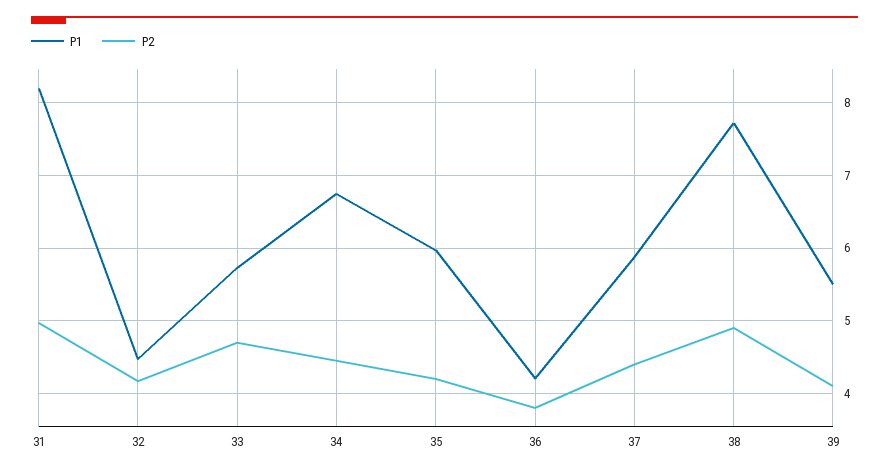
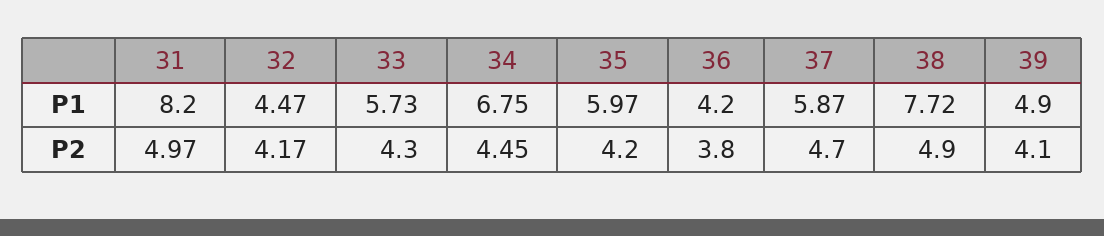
P2, 33: 4.7 -> 4.3
P2, 37: 4.4 -> 4.7
P1, 39: 5.5 -> 4.9

